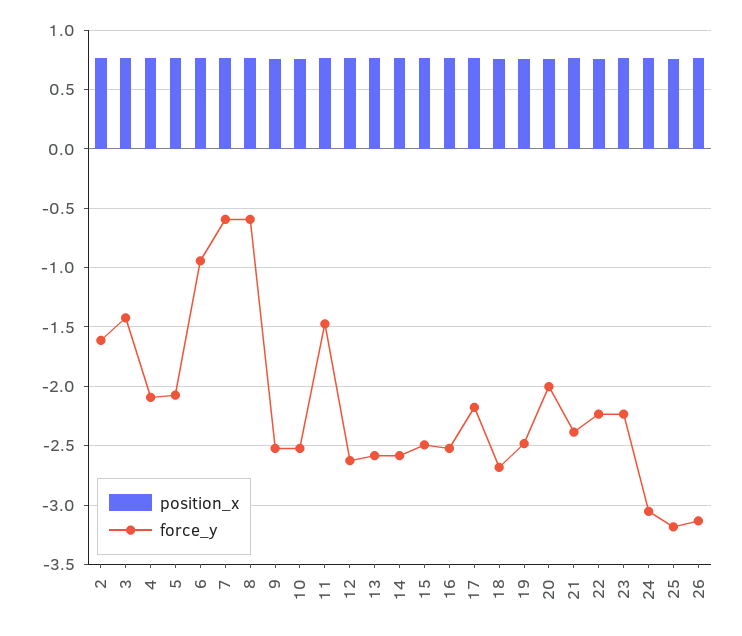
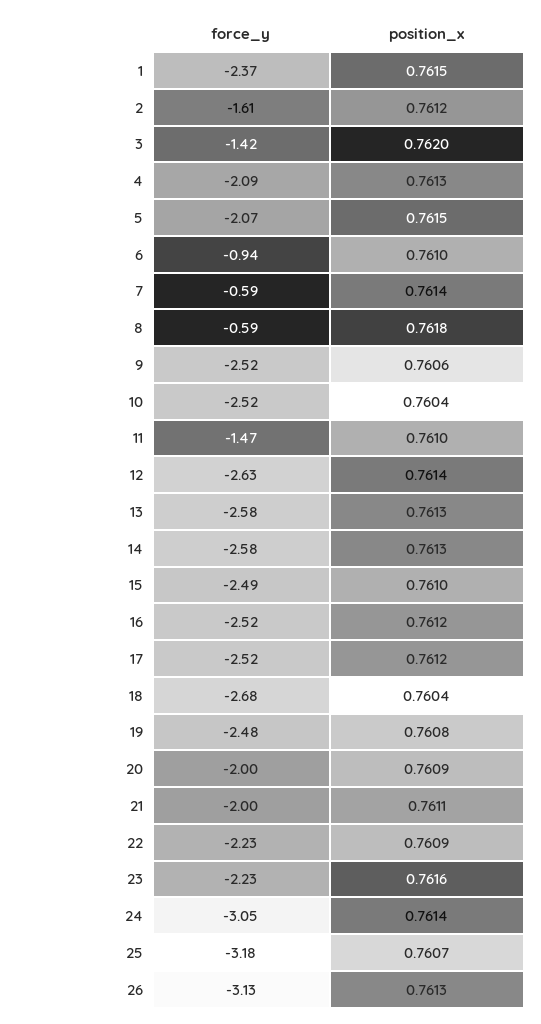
force_y, 17: -2.2 -> -2.52
force_y, 21: -2.4 -> -2
force_y, 1: none -> -2.37
position_x, 1: none -> 0.7615

